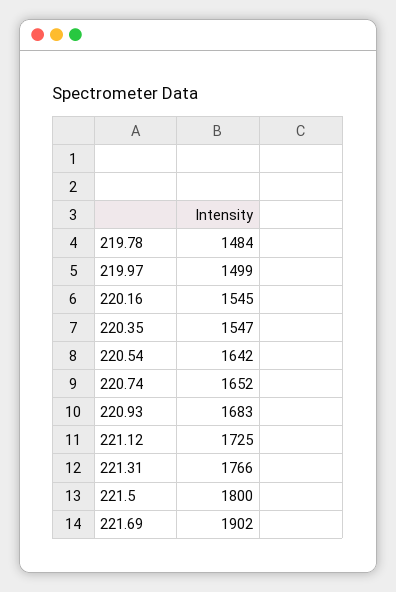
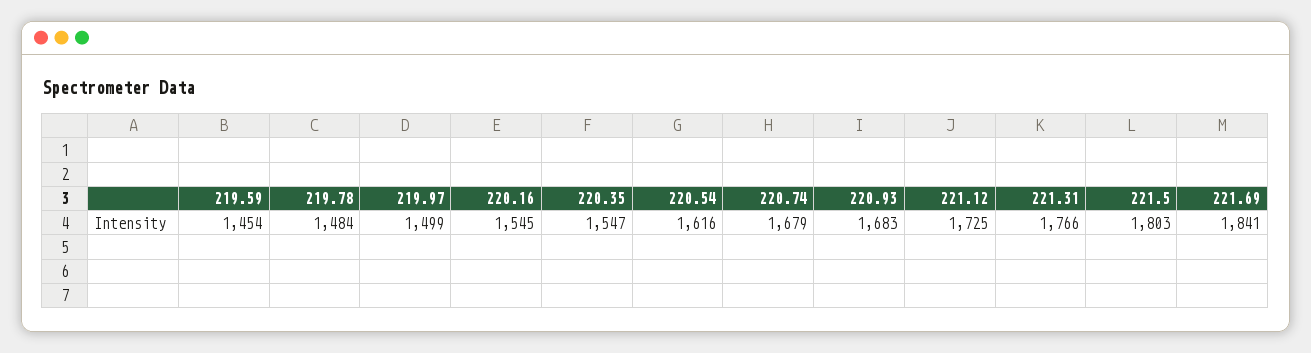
220.54: 1642 -> 1616
220.74: 1652 -> 1679
221.5: 1800 -> 1803
221.69: 1902 -> 1841
219.59: none -> 1454

